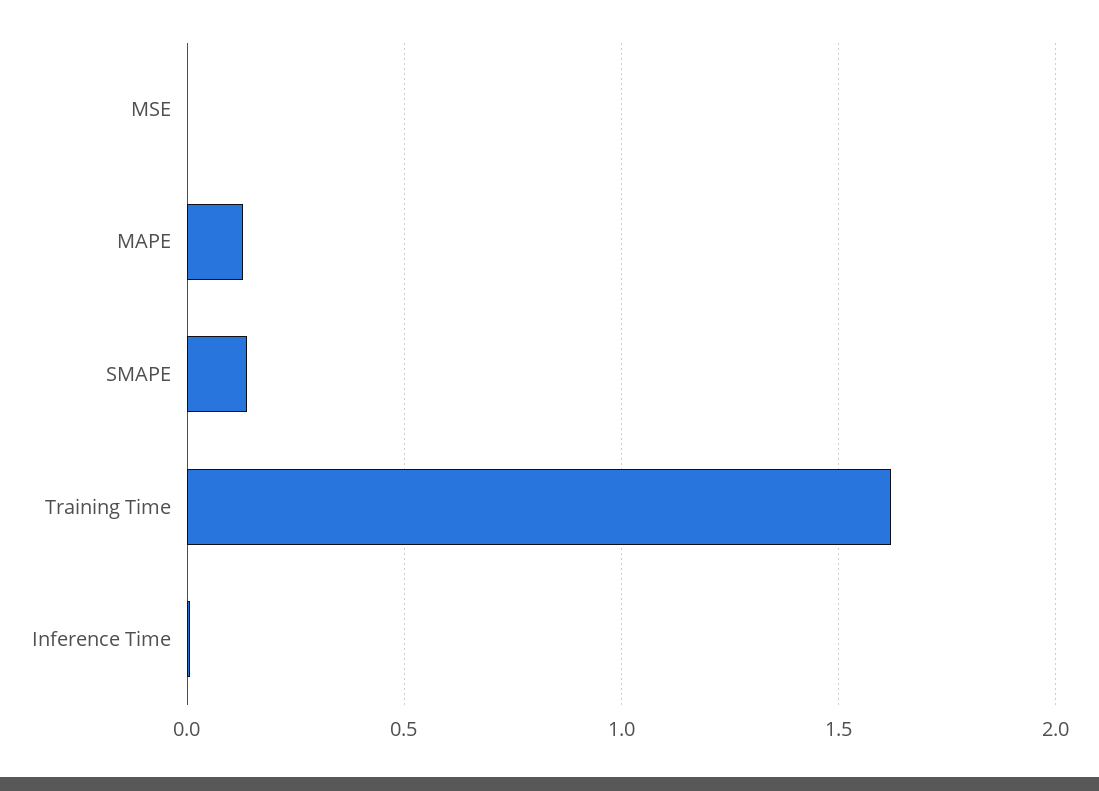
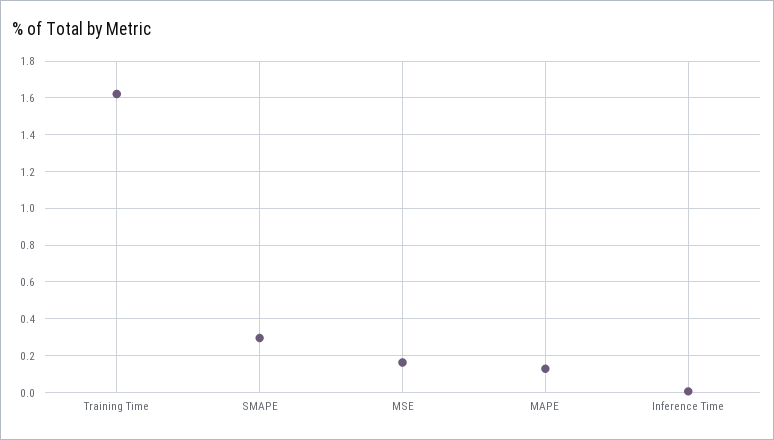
MSE: 0 -> 0.15
SMAPE: 0.15 -> 0.3

